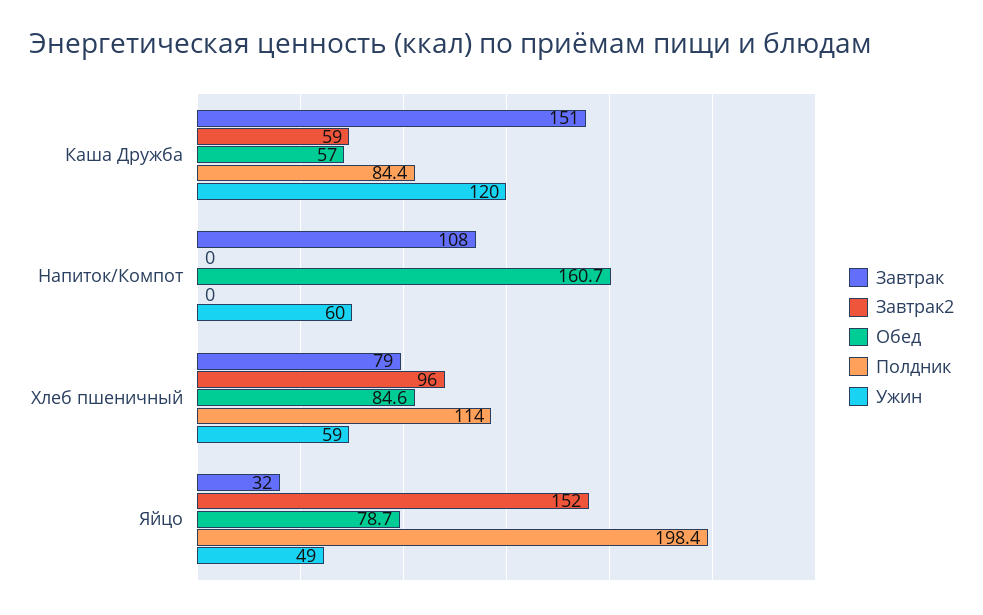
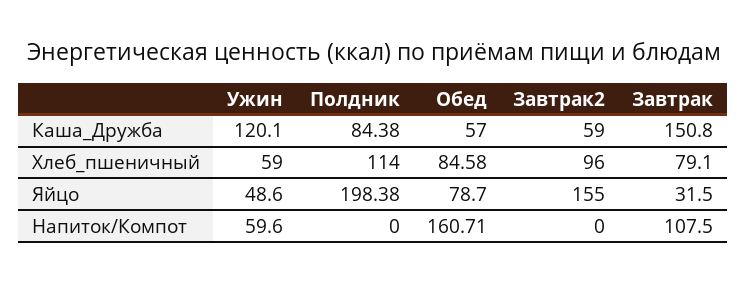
Завтрак2, Яйцо: 152 -> 155

